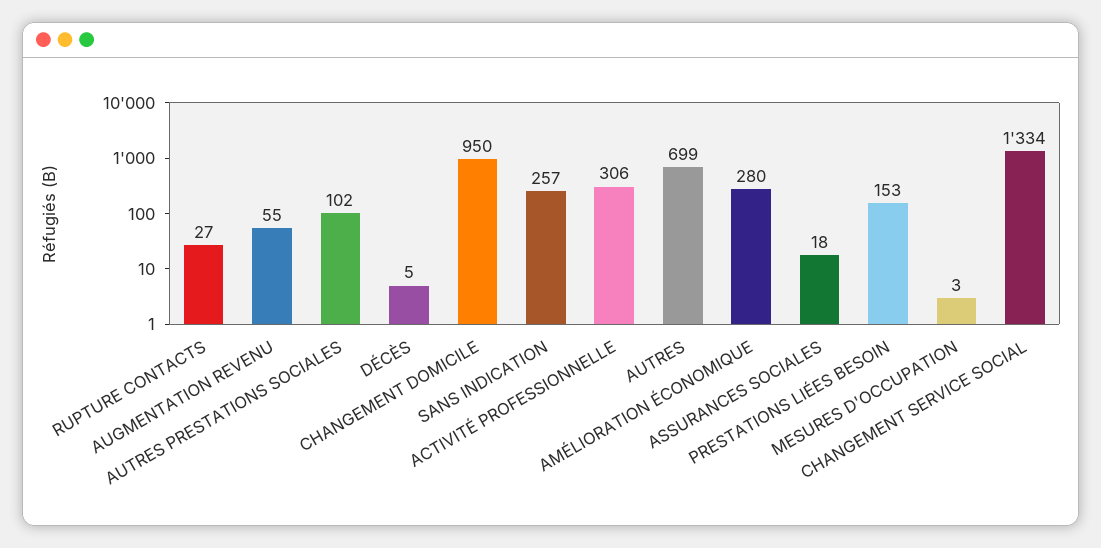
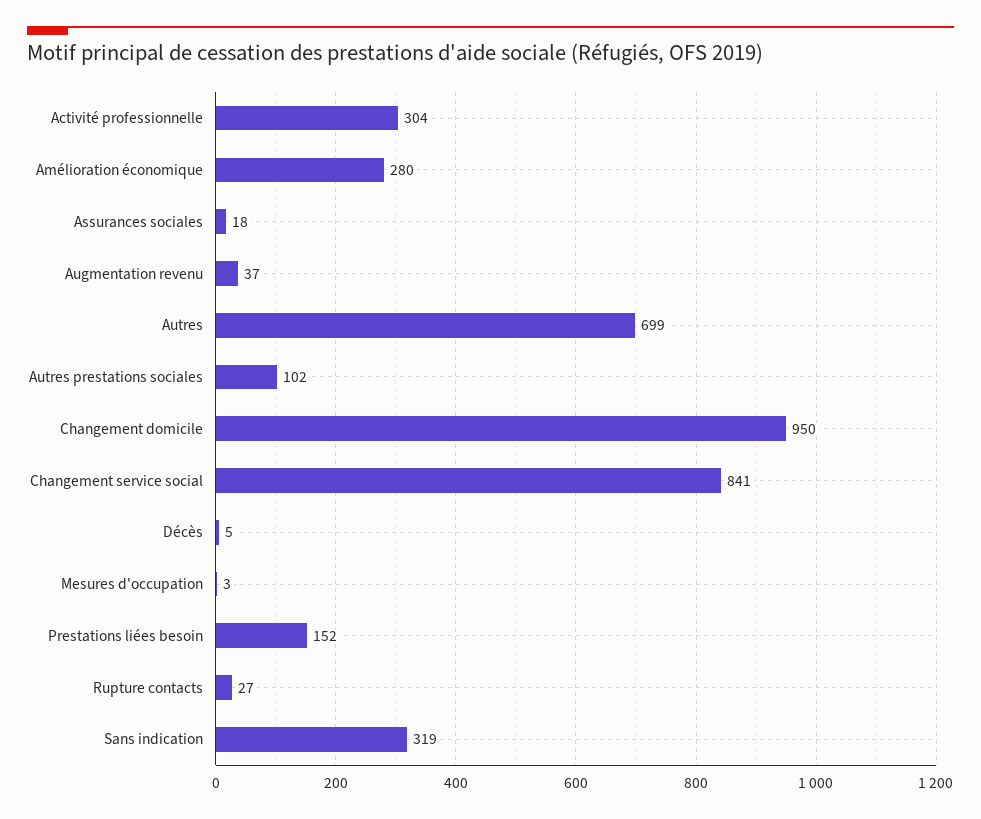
AUGMENTATION REVENU: 55 -> 37
SANS INDICATION: 257 -> 319
ACTIVITÉ PROFESSIONNELLE: 306 -> 304
PRESTATIONS LIÉES BESOIN: 153 -> 152
CHANGEMENT SERVICE SOCIAL: 1334 -> 841

